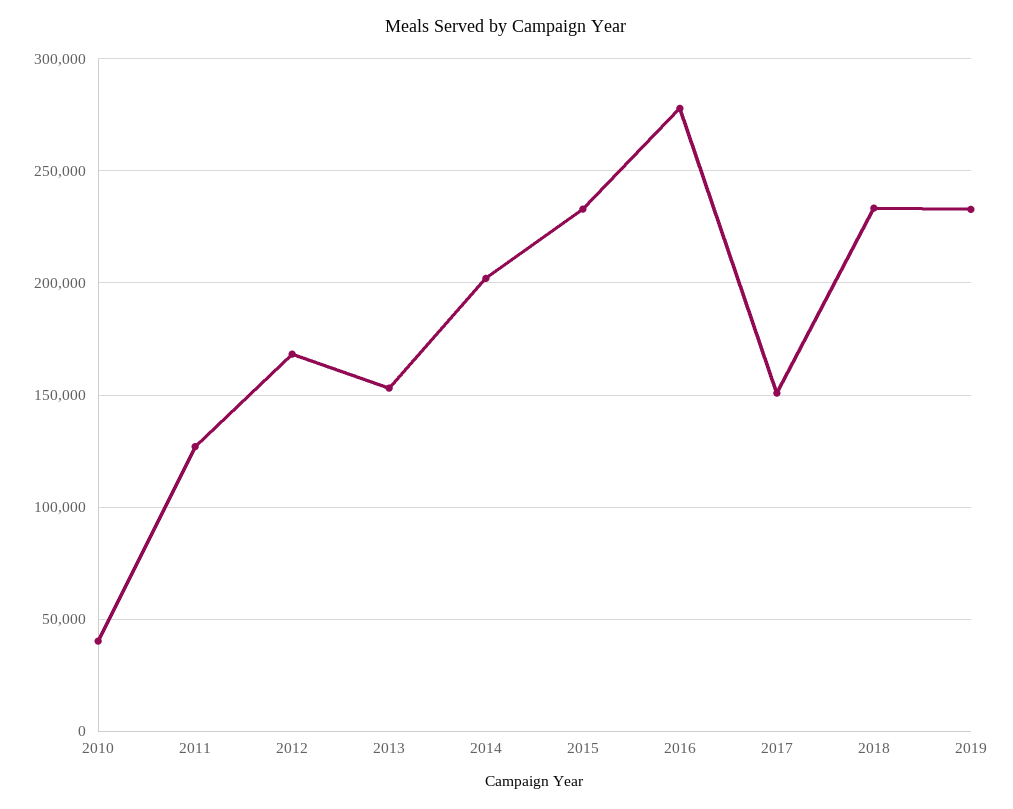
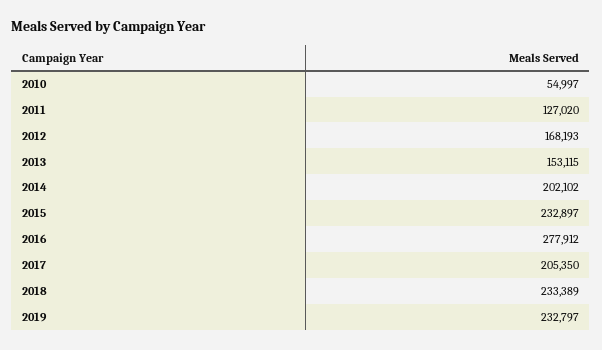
2010: 40000 -> 54997
2017: 150000 -> 205350

